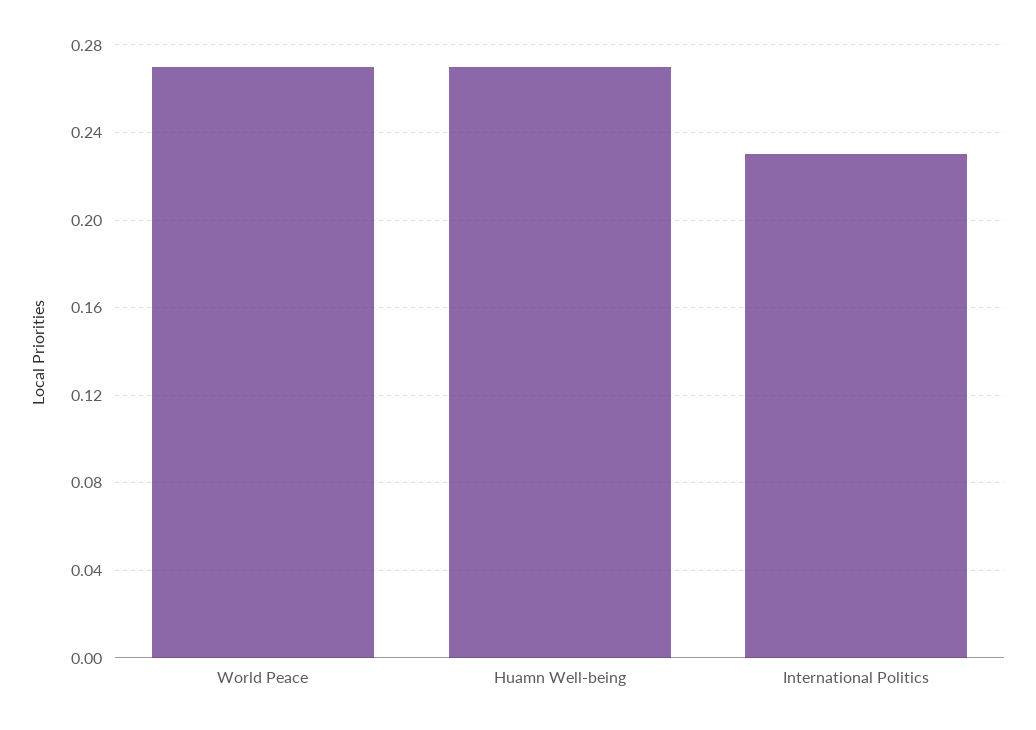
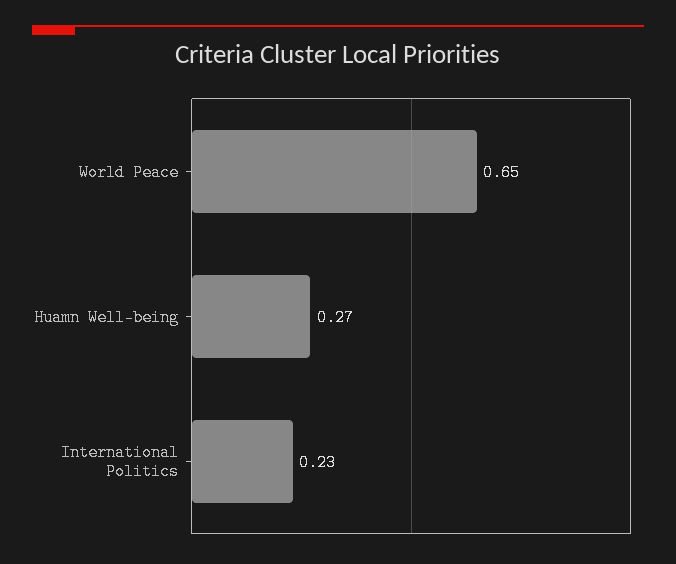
World Peace: 0.27 -> 0.65

